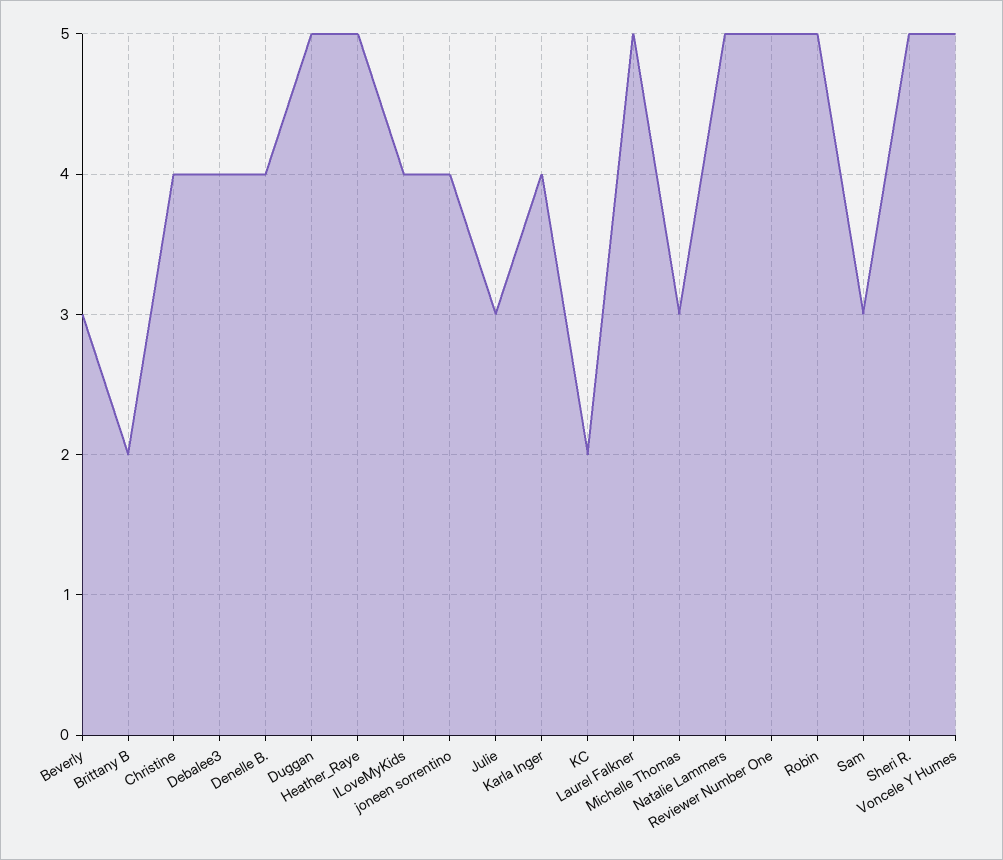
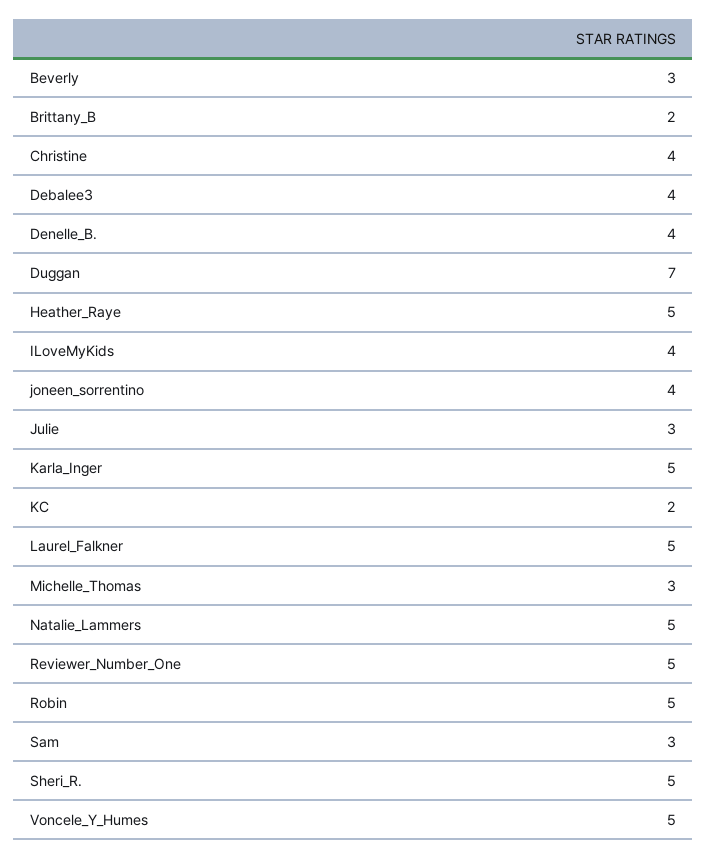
Duggan: 5 -> 7
Karla Inger: 4 -> 5

